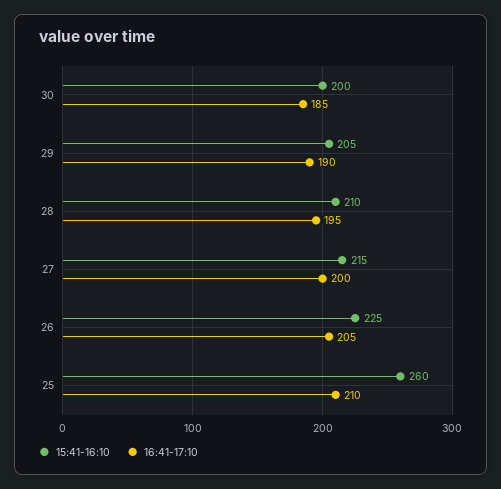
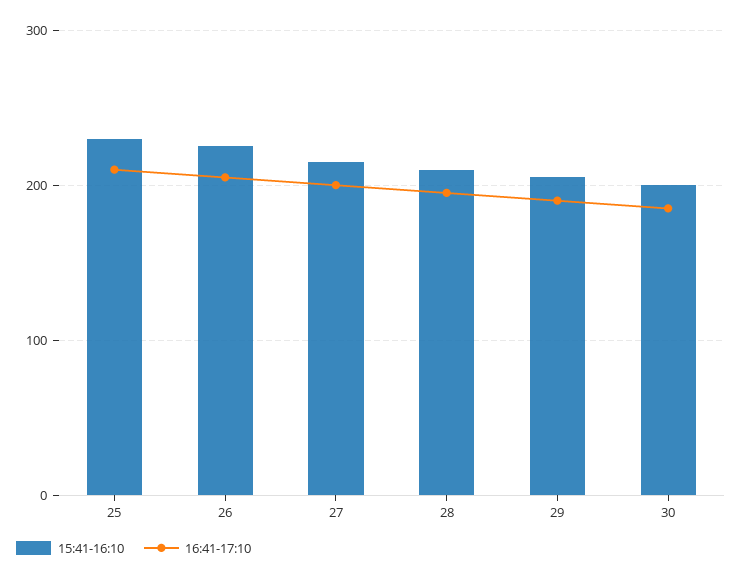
15:41-16:10, 25: 260 -> 230

